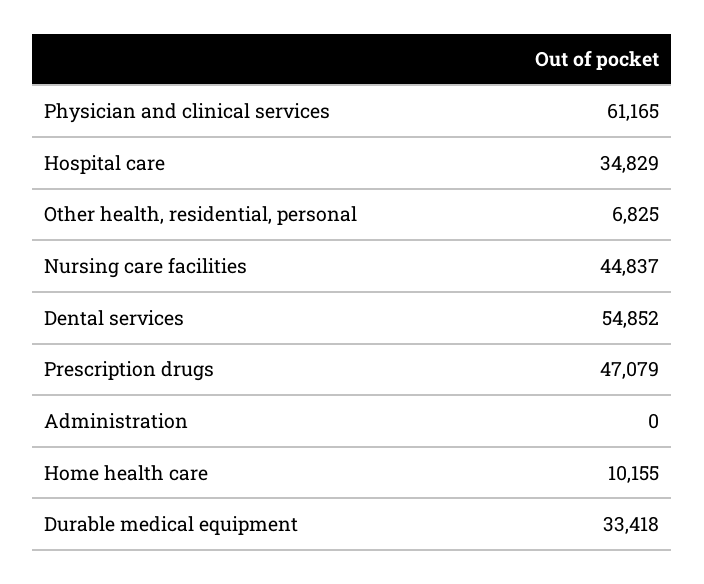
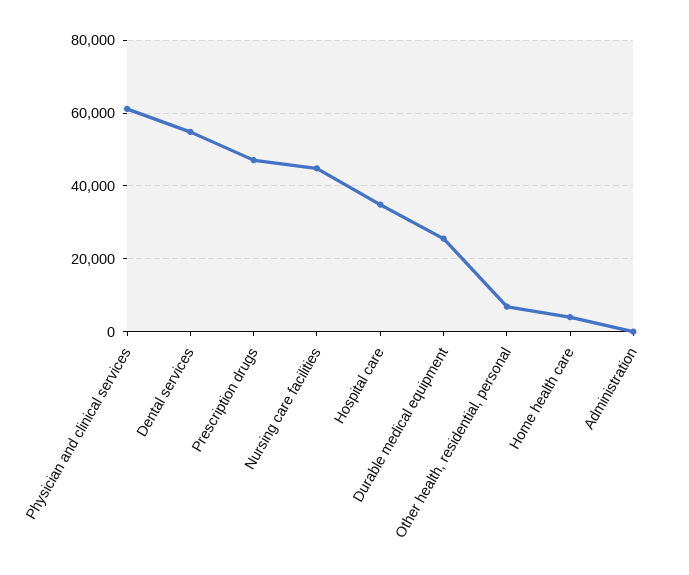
Home health care: 10155 -> 4000
Durable medical equipment: 33418 -> 26000

